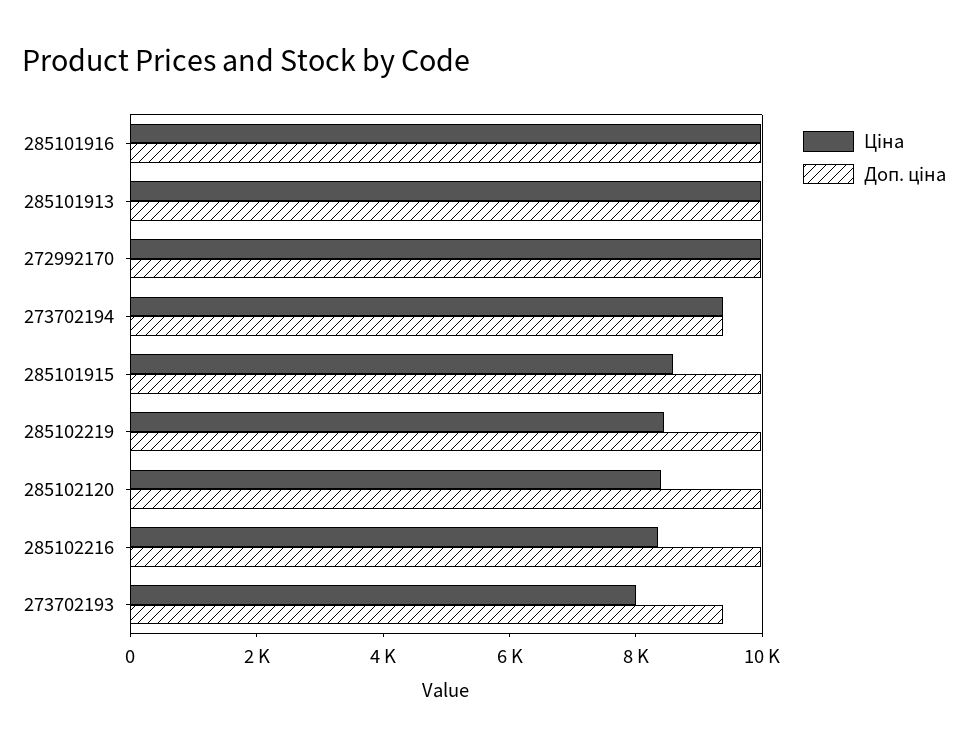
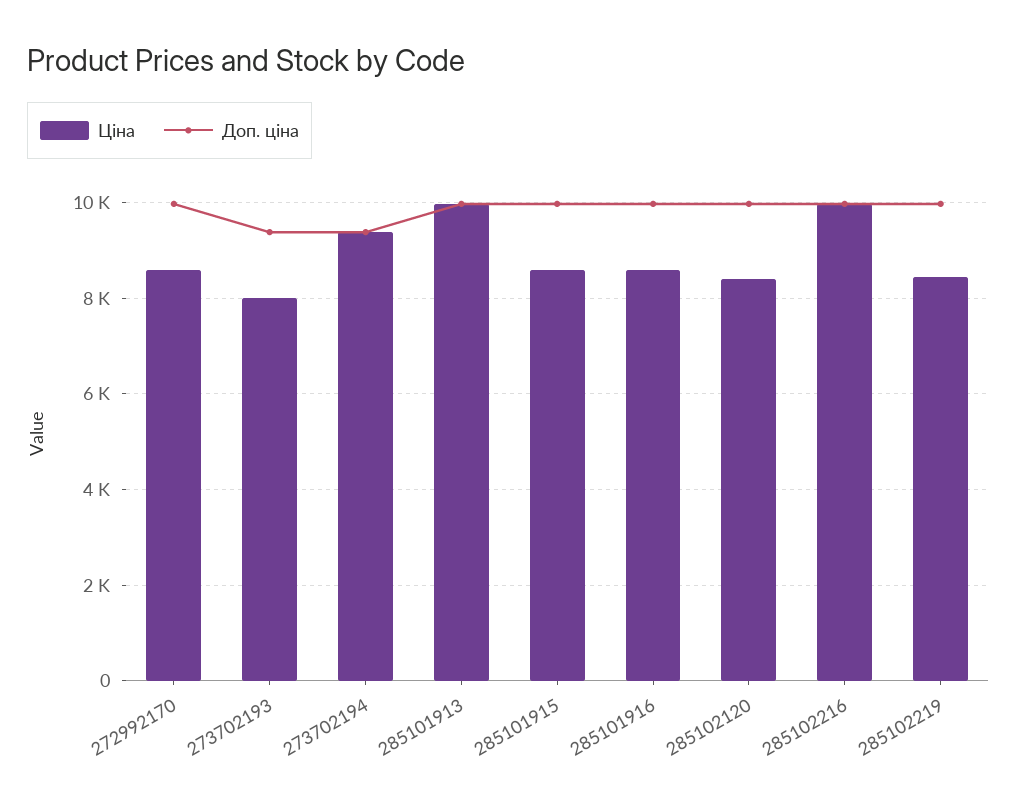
Ціна, 285101916: 10000 -> 8600
Ціна, 272992170: 10000 -> 8600
Ціна, 285102216: 8500 -> 10000

